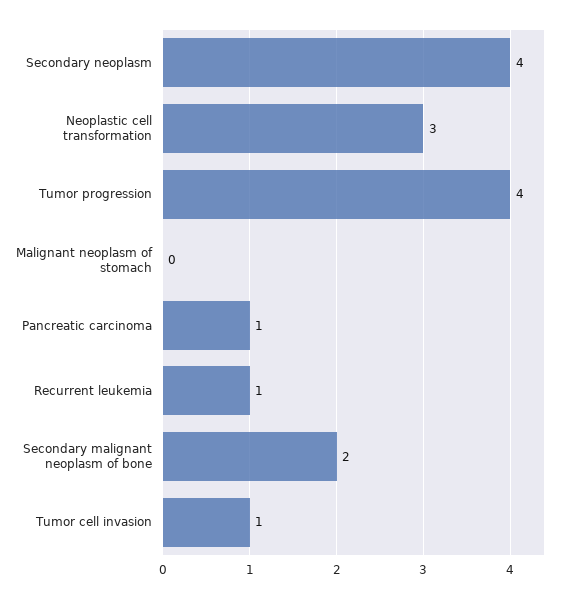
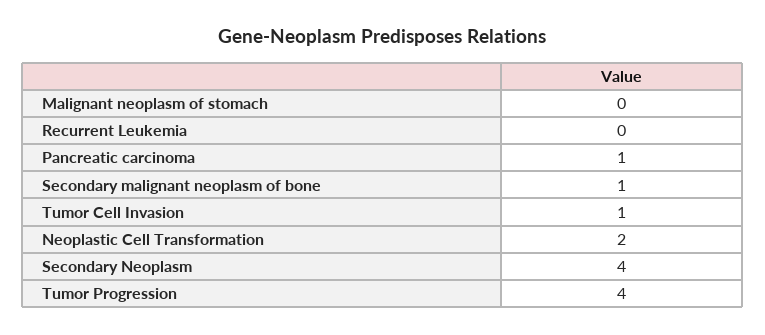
Neoplastic cell transformation: 3 -> 2
Recurrent leukemia: 1 -> 0
Secondary malignant neoplasm of bone: 2 -> 1

